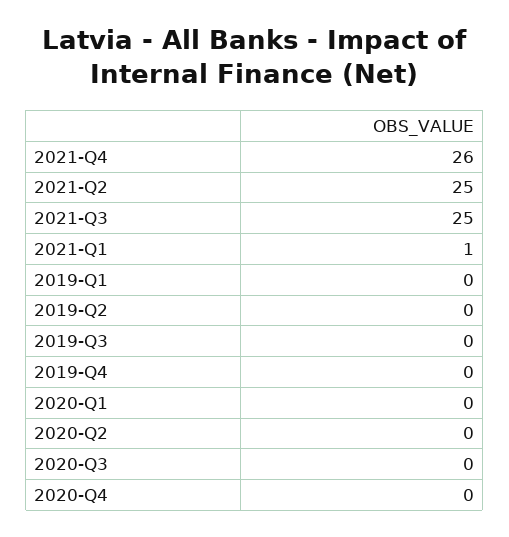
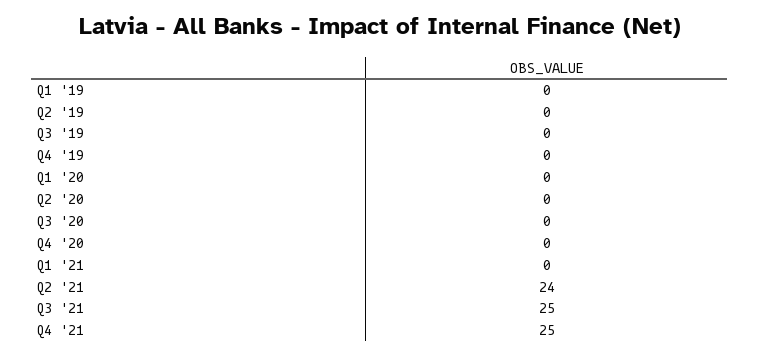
2021-Q4: 26 -> 25
2021-Q2: 25 -> 24
2021-Q1: 1 -> 0

